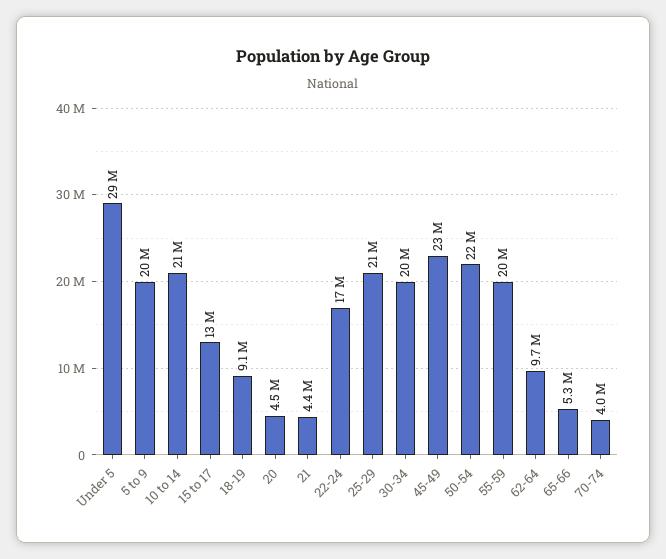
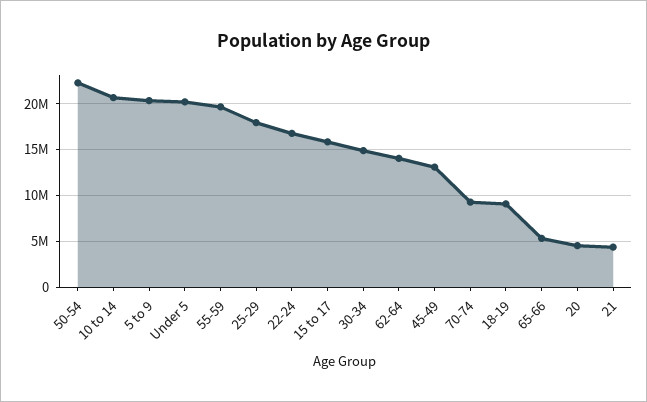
Under 5: 29000000 -> 20000000
15 to 17: 13000000 -> 16000000
25-29: 21000000 -> 18000000
30-34: 20000000 -> 15000000
45-49: 23000000 -> 13000000
62-64: 9700000 -> 14000000
70-74: 4000000 -> 9000000

